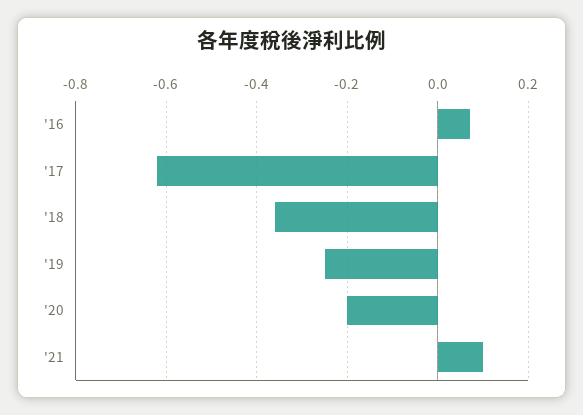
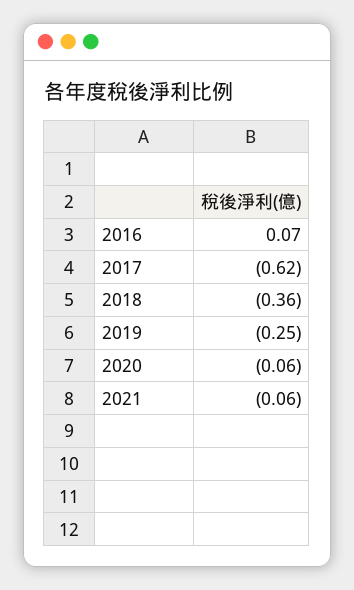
'20: -0.2 -> -0.06
'21: 0.1 -> -0.06

